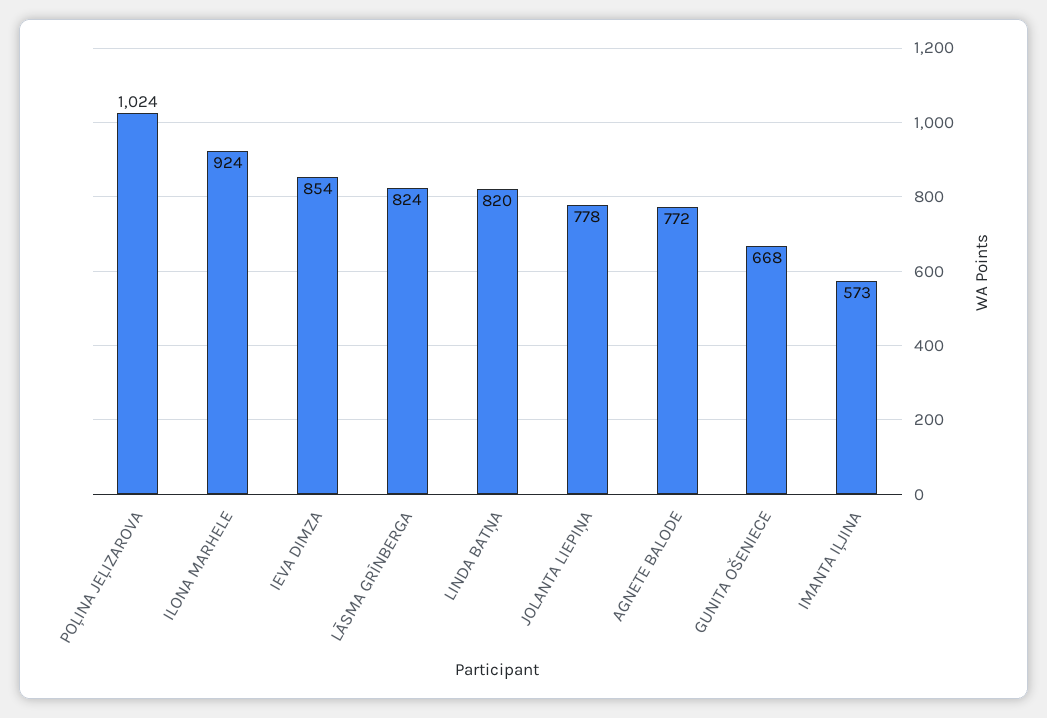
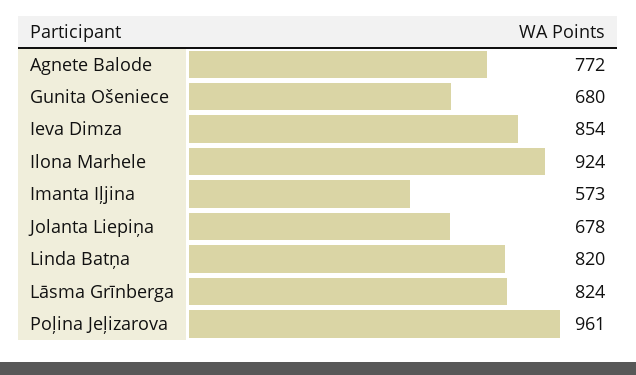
POĻINA JEĻIZAROVA: 1024 -> 961
JOLANTA LIEPIŅA: 778 -> 678
GUNITA OŠENIECE: 668 -> 680

